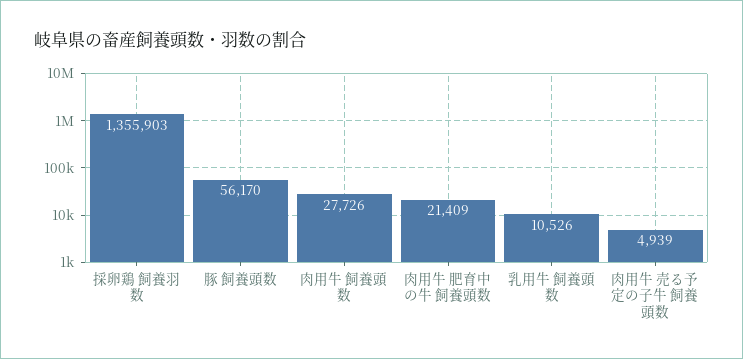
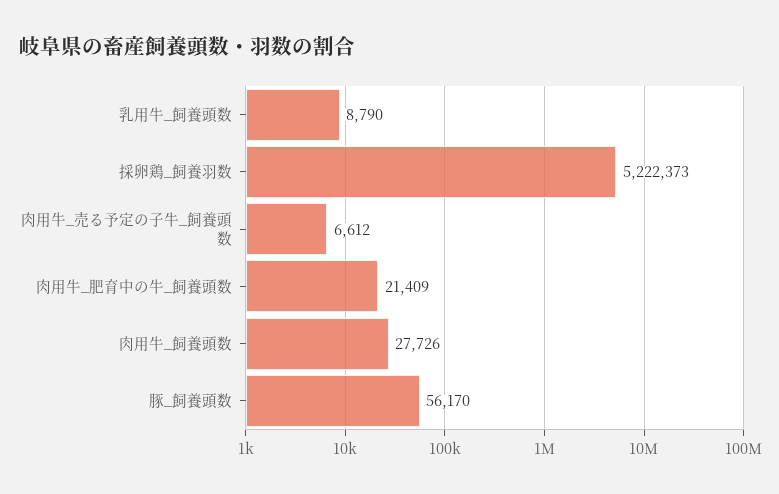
採卵鶏 飼養羽数: 1355903 -> 5222373
乳用牛 飼養頭数: 10526 -> 8790
肉用牛 売る予定の子牛 飼養頭数: 4939 -> 6612

